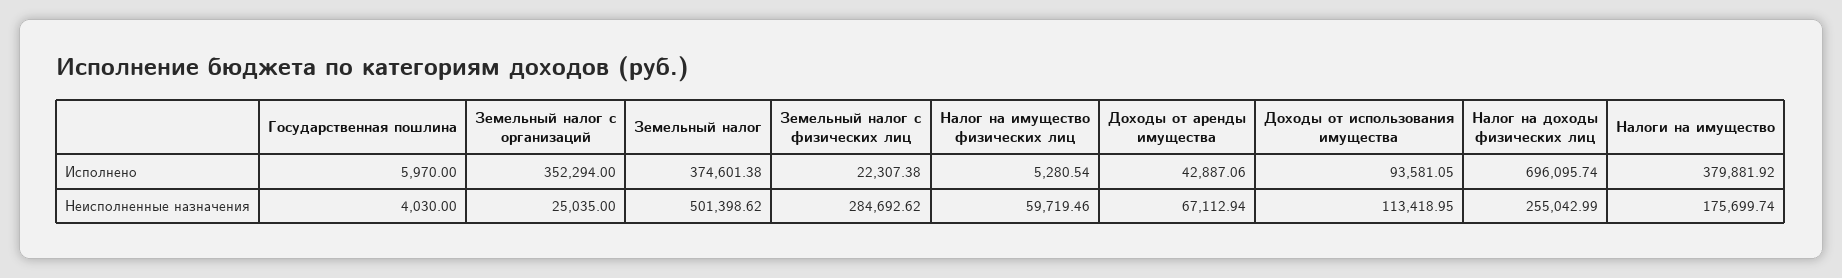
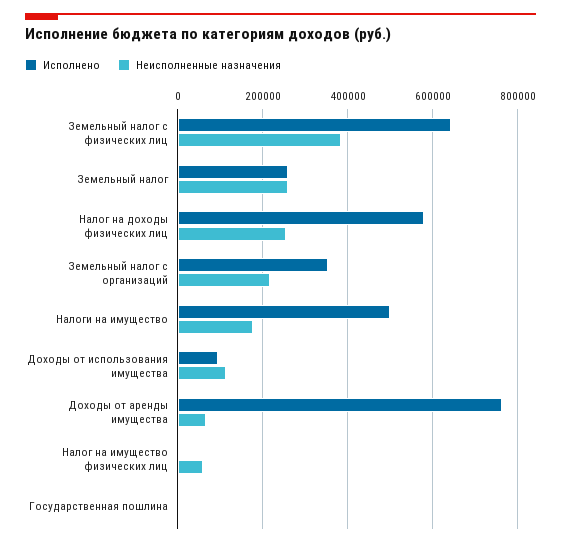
Исполнено, Земельный налог: 374601.38 -> 260000
Исполнено, Земельный налог с физических лиц: 22307.38 -> 640000
Исполнено, Доходы от аренды имущества: 42887.06 -> 760000
Исполнено, Налог на доходы физических лиц: 696095.74 -> 580000
Исполнено, Налоги на имущество: 379881.92 -> 500000
Неисполненные назначения, Земельный налог с организаций: 25035 -> 220000
Неисполненные назначения, Земельный налог: 501398.62 -> 260000
Неисполненные назначения, Земельный налог с физических лиц: 284692.62 -> 380000

